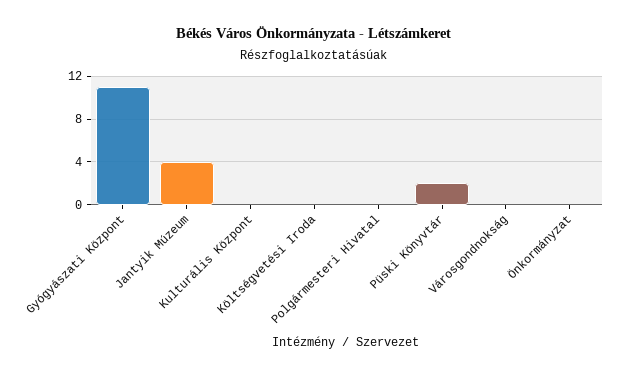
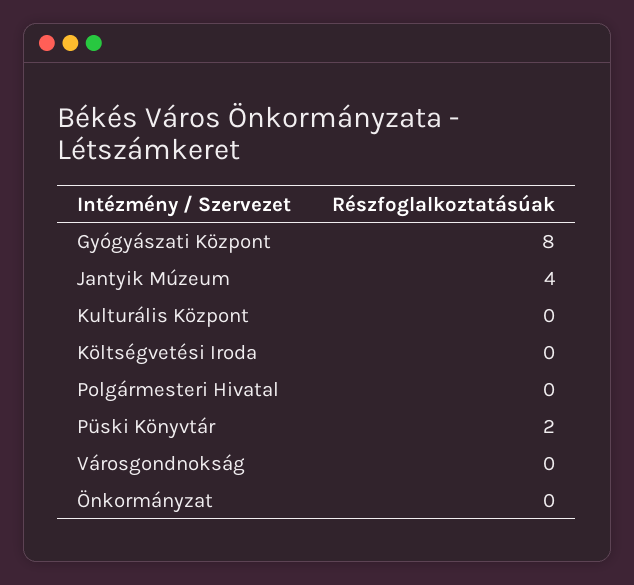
Gyógyászati Központ: 11 -> 8

